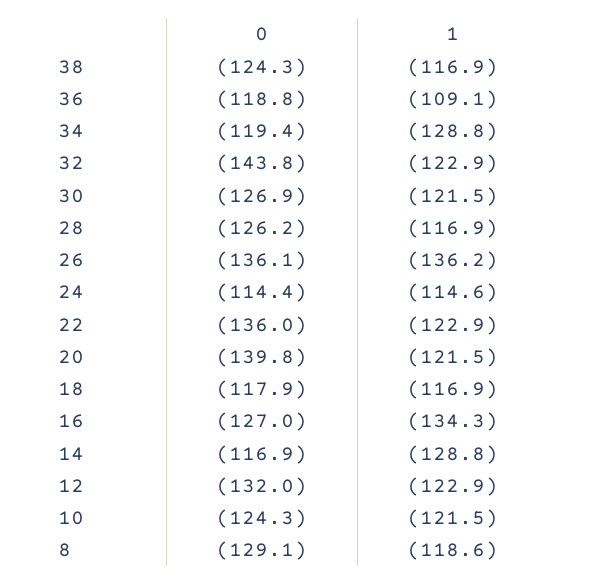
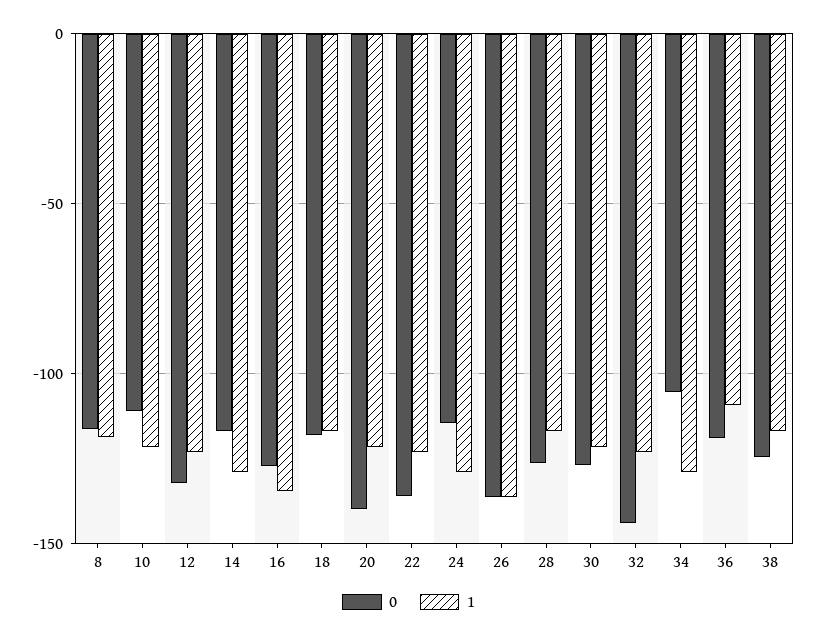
0, 34: -119.4 -> -105
1, 24: -114.6 -> -130
0, 10: -124.3 -> -110
0, 8: -129.1 -> -115

